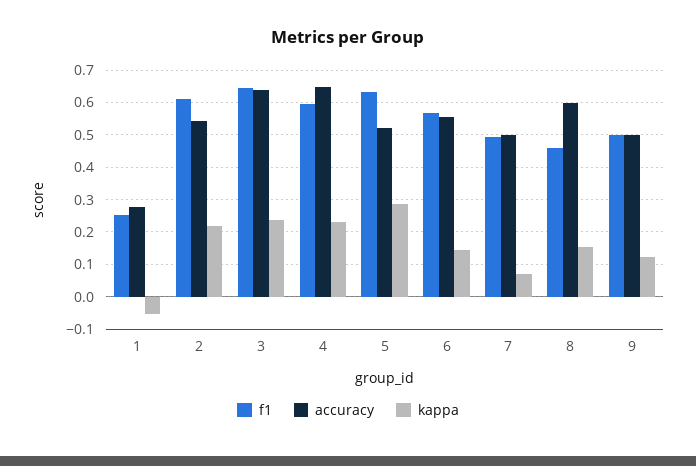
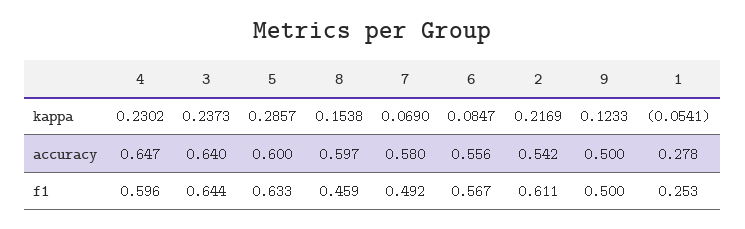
accuracy, 5: 0.52 -> 0.6
kappa, 6: 0.14 -> 0.0847
accuracy, 7: 0.5 -> 0.58

